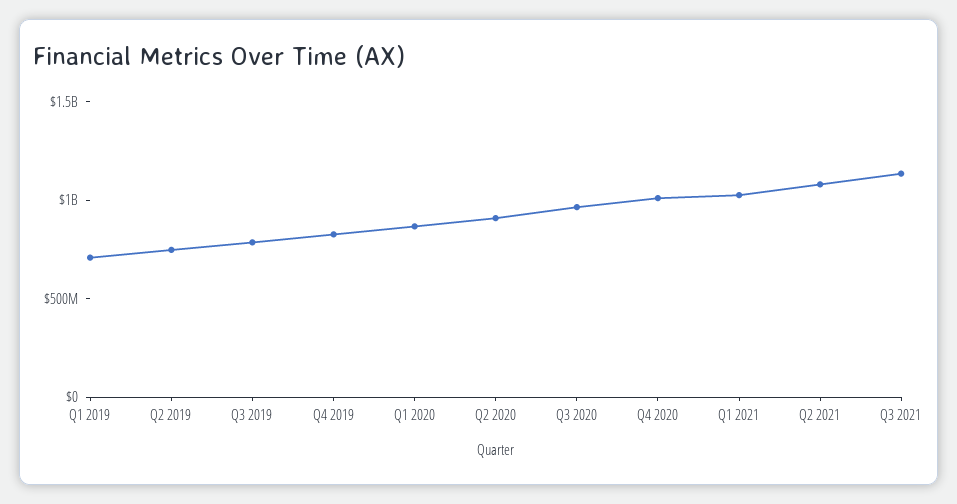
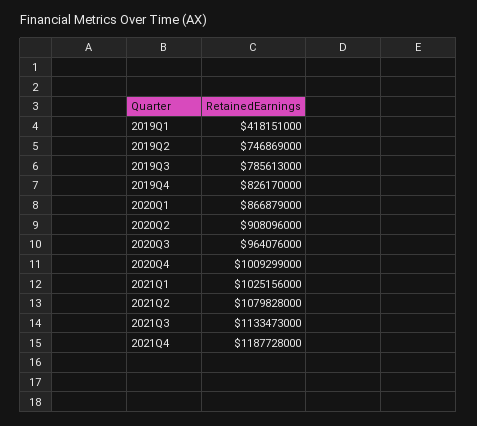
Q1 2019: 700000000 -> 418151000
2021Q4: none -> 1187728000

